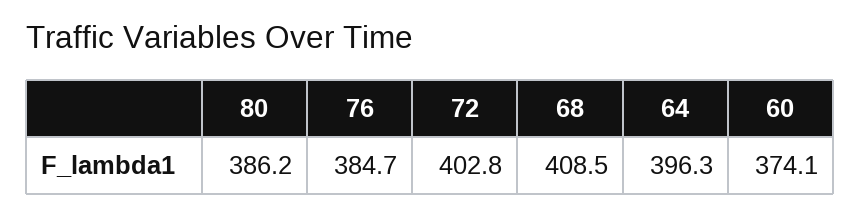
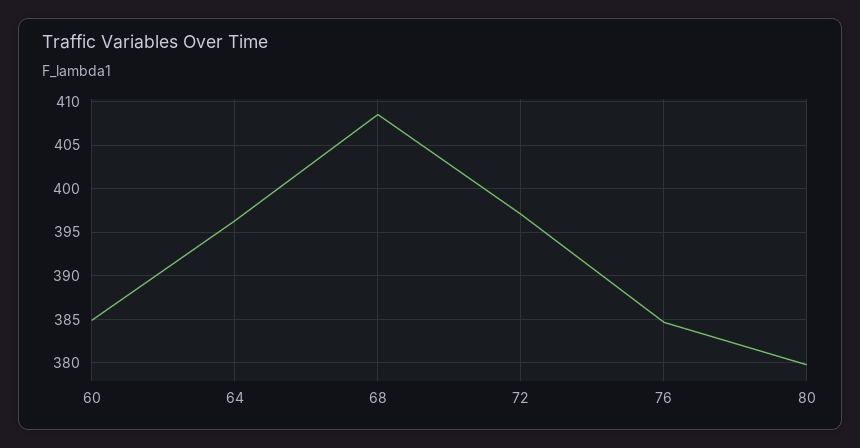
80: 386.2 -> 380
72: 402.8 -> 397
60: 374.1 -> 385

